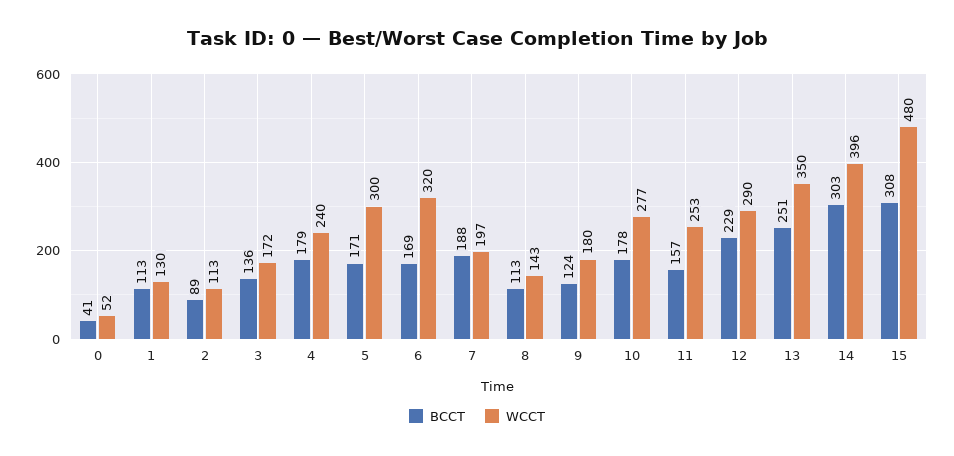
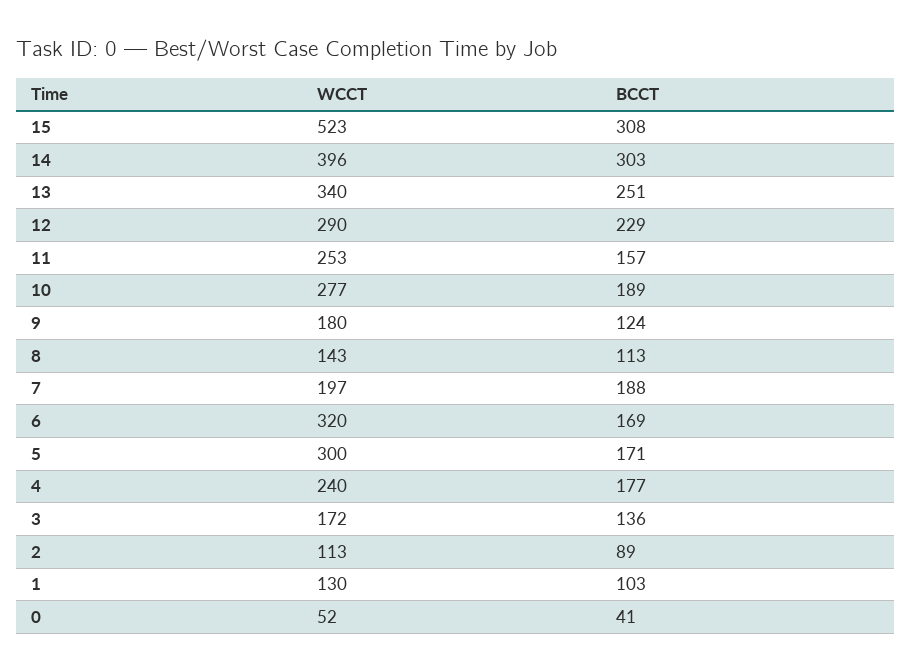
BCCT, 1: 113 -> 103
BCCT, 4: 179 -> 177
BCCT, 10: 178 -> 189
WCCT, 13: 350 -> 340
WCCT, 15: 480 -> 523

